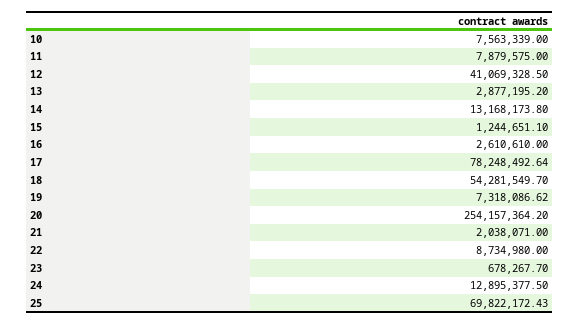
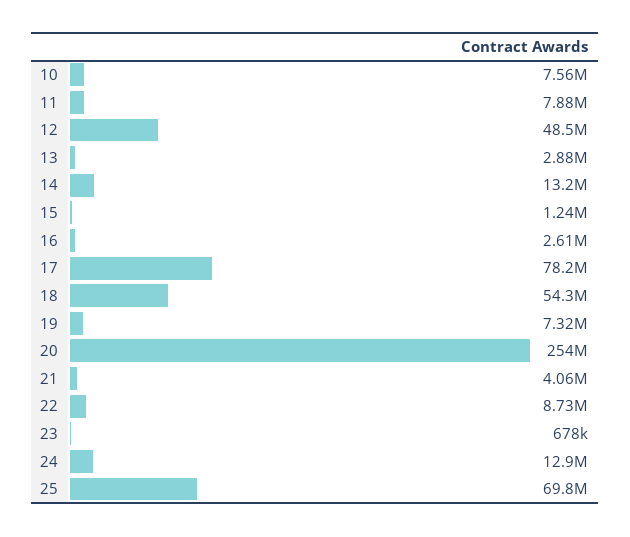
12: 41069328.5 -> 48500000
21: 2038071 -> 4060000

